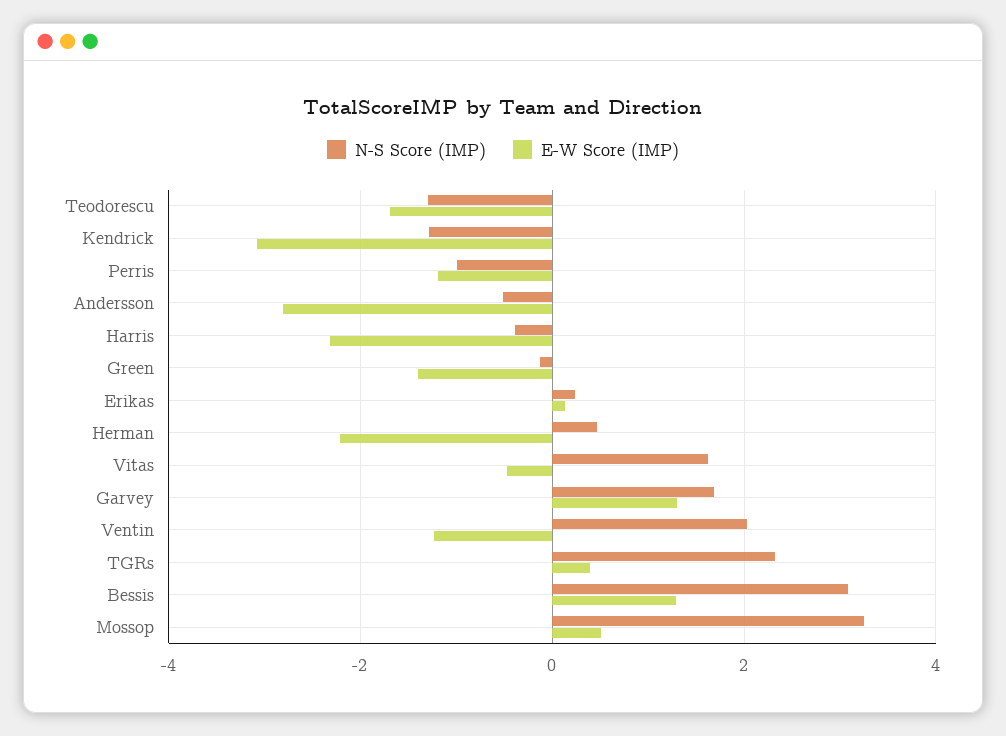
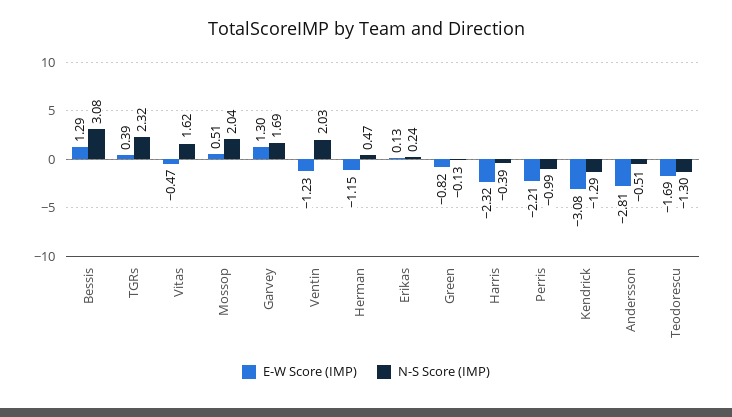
E-W Score (IMP), Perris: -1.2 -> -2.21
E-W Score (IMP), Green: -1.4 -> -0.82
E-W Score (IMP), Herman: -2.2 -> -1.15
N-S Score (IMP), Mossop: 3.2 -> 2.04

